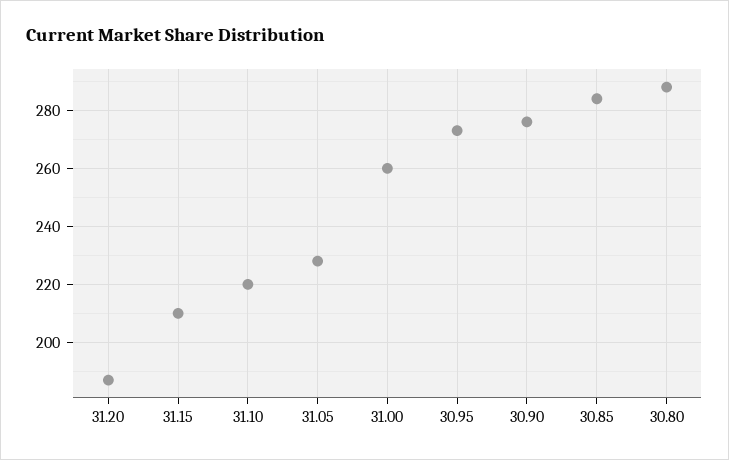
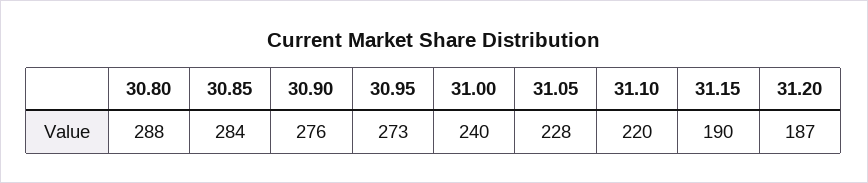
31.15: 210 -> 190
31.00: 260 -> 240

